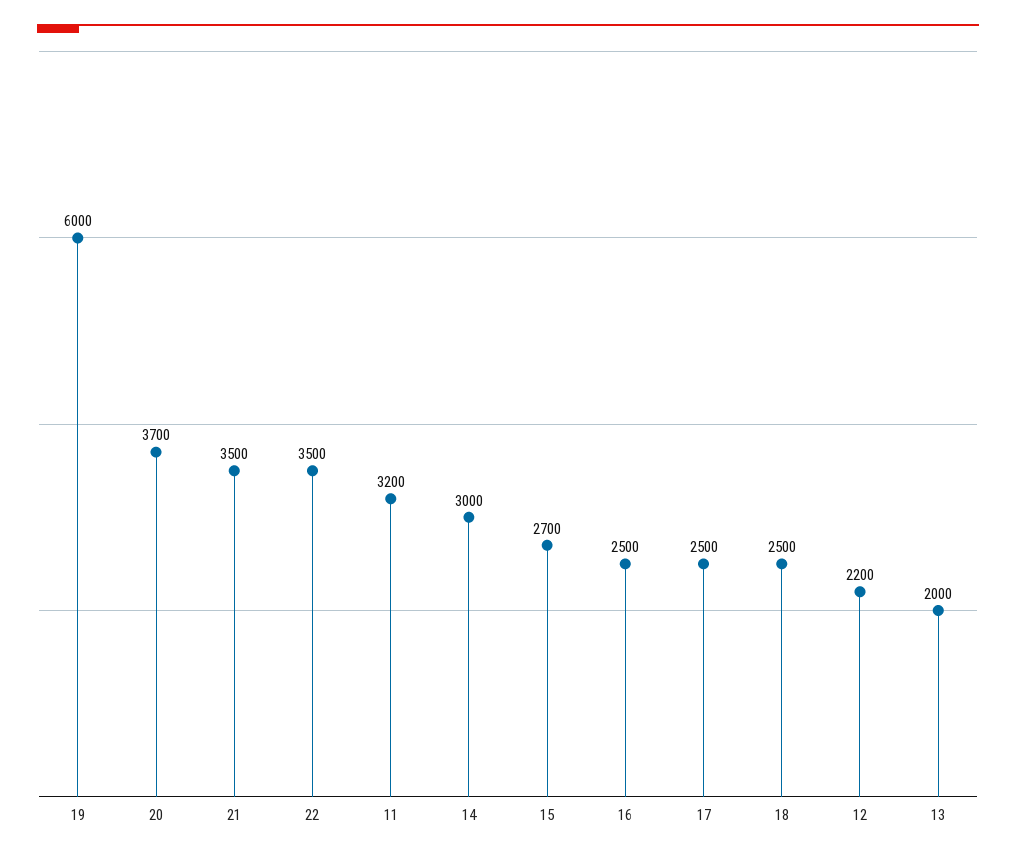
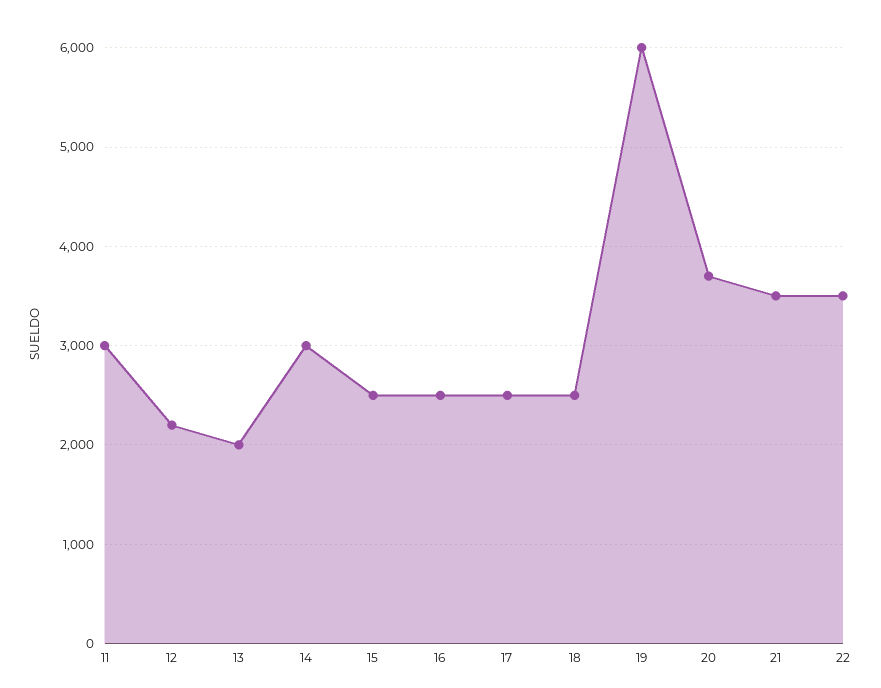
11: 3200 -> 3000
15: 2700 -> 2500

